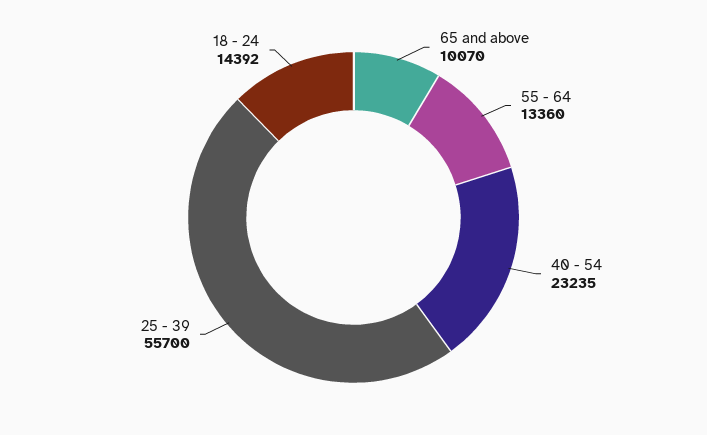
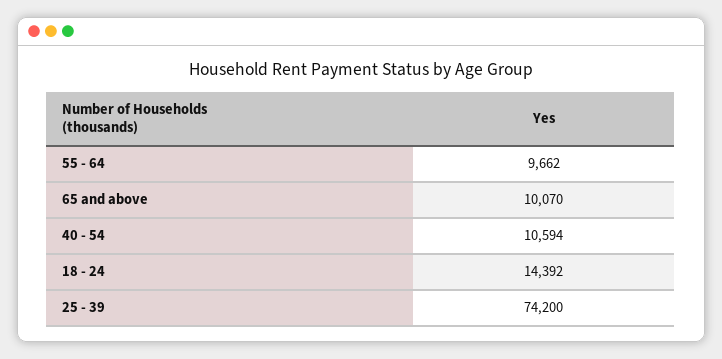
55 - 64: 13360 -> 9662
40 - 54: 23235 -> 10594
25 - 39: 55700 -> 74200

